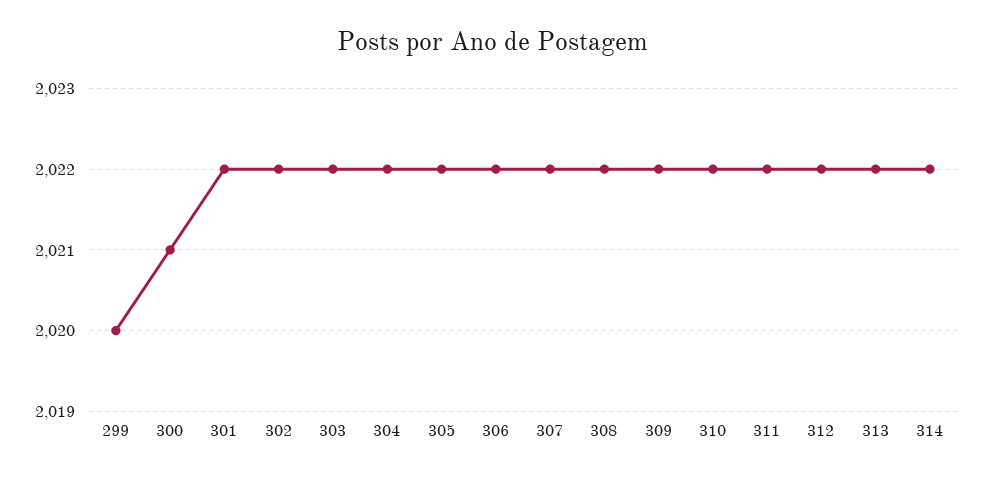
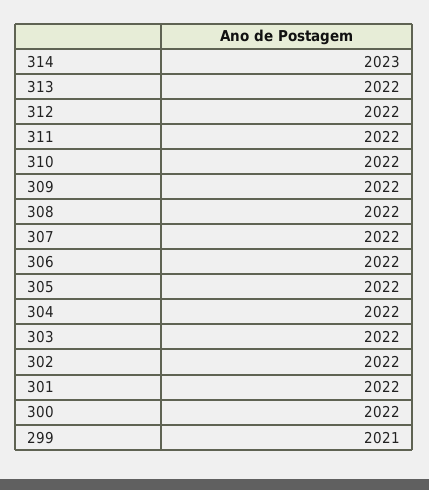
299: 2020 -> 2021
300: 2021 -> 2022
314: 2022 -> 2023

